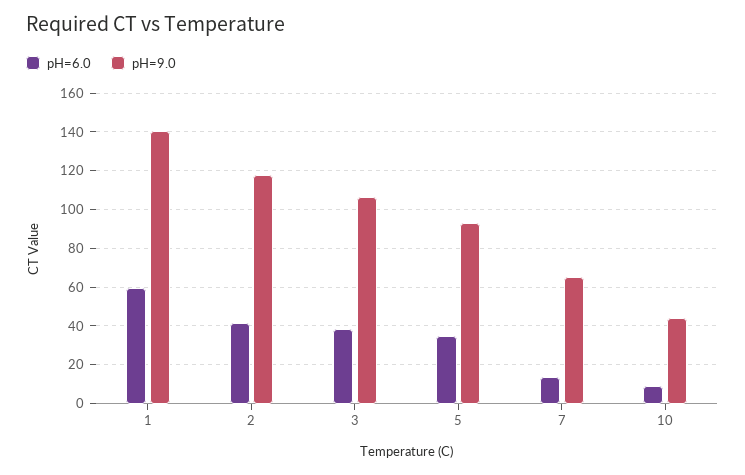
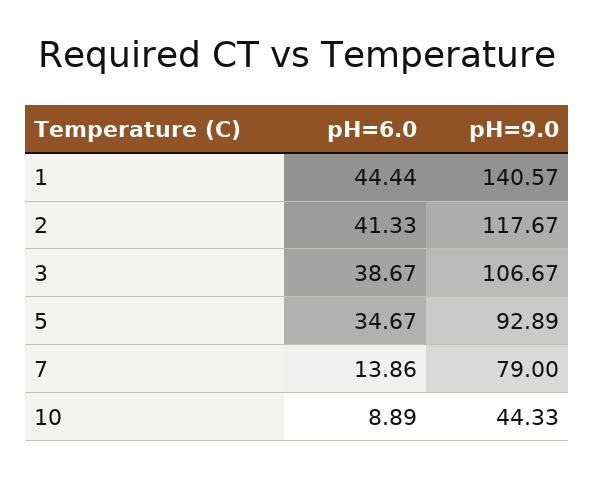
pH=6.0, 1: 60 -> 44.44
pH=9.0, 7: 65 -> 79

